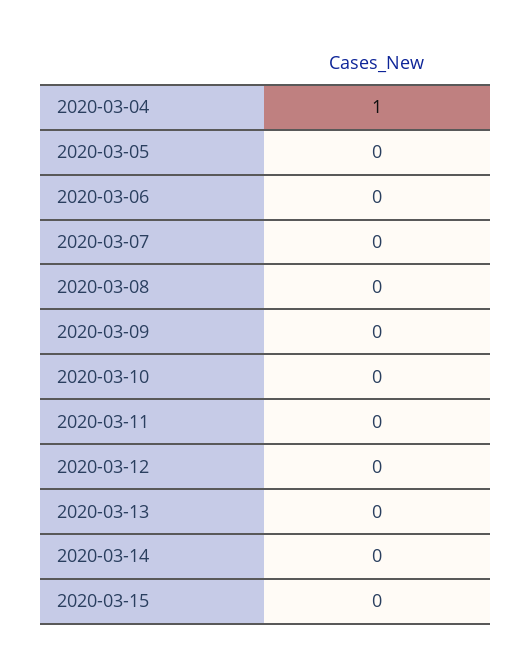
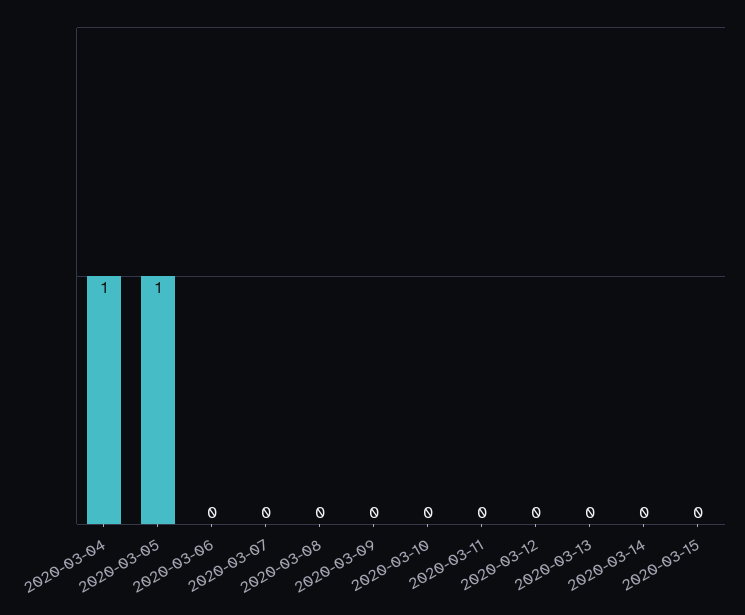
2020-03-05: 0 -> 1

